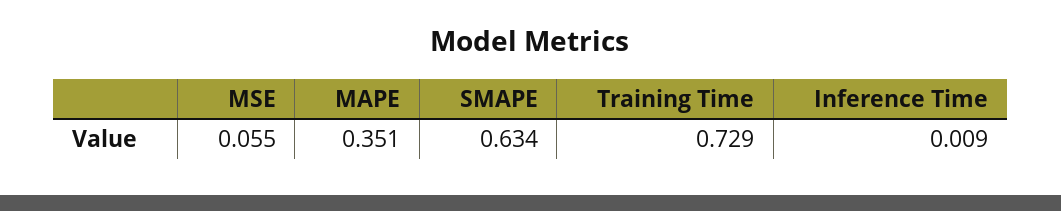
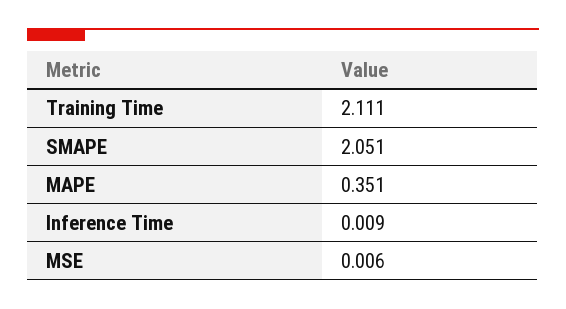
MSE: 0.055 -> 0.006
SMAPE: 0.634 -> 2.051
Training Time: 0.729 -> 2.111

